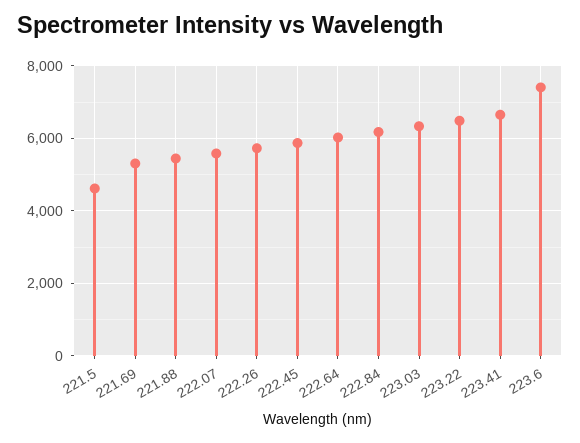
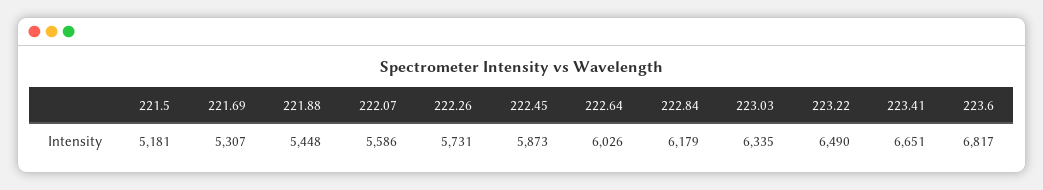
221.5: 4600 -> 5181
223.6: 7400 -> 6817

